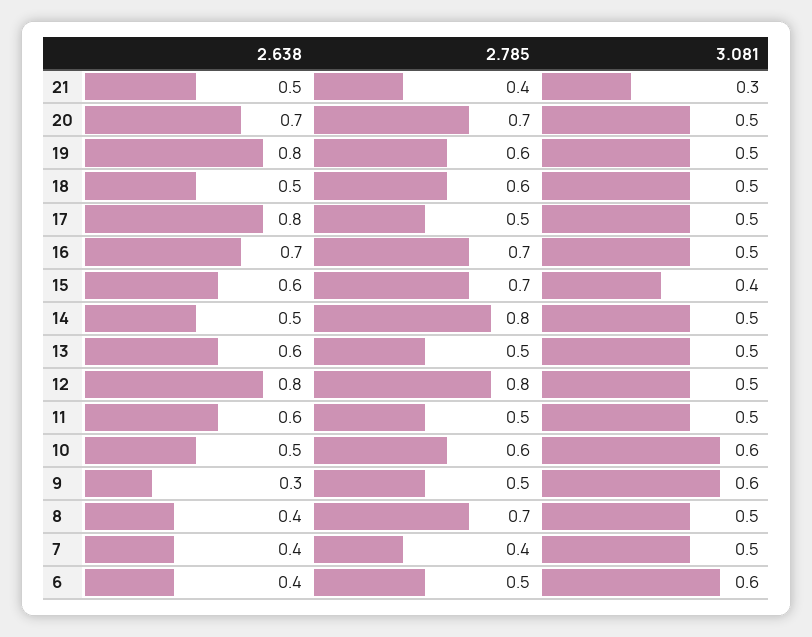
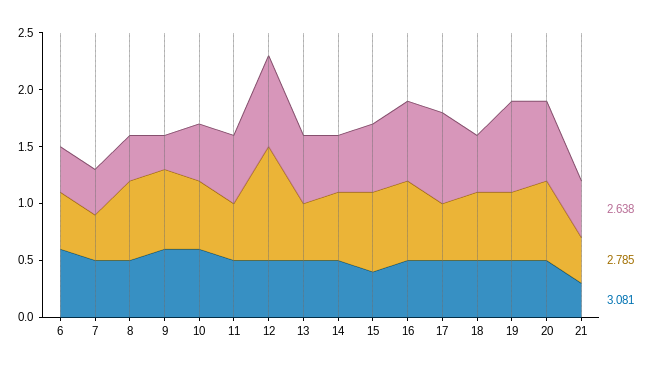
2.785, 14: 0.8 -> 0.6
2.785, 12: 0.8 -> 1
2.785, 9: 0.5 -> 0.7

